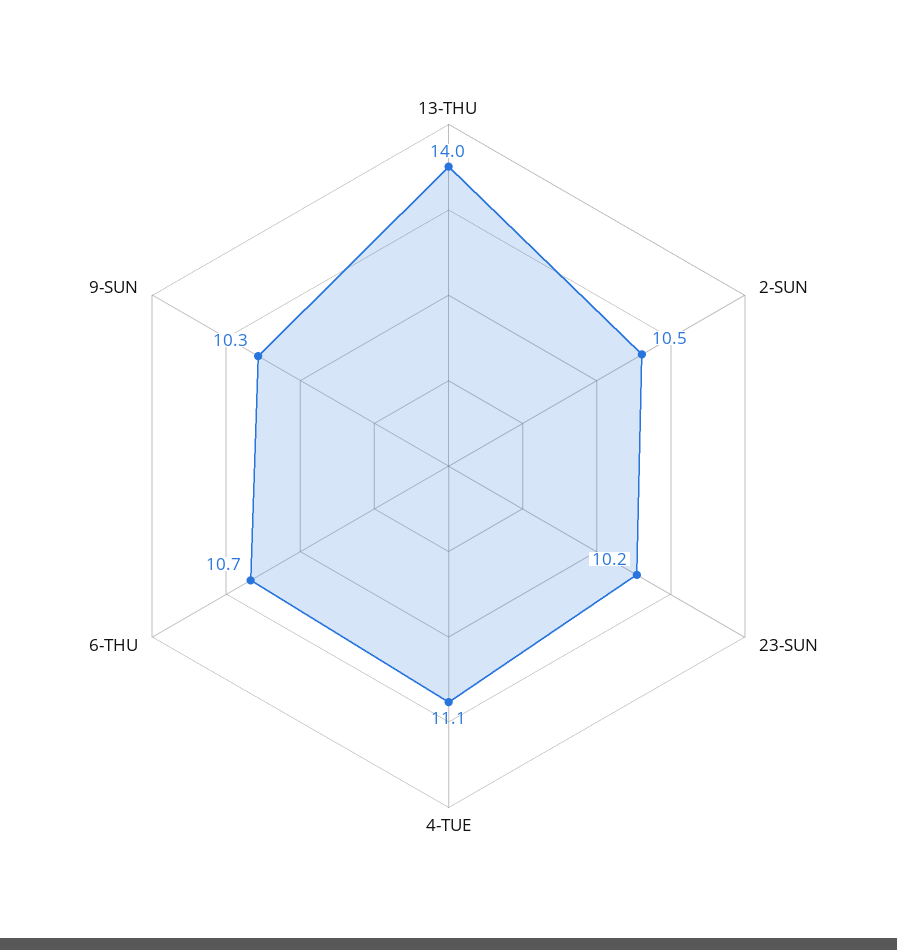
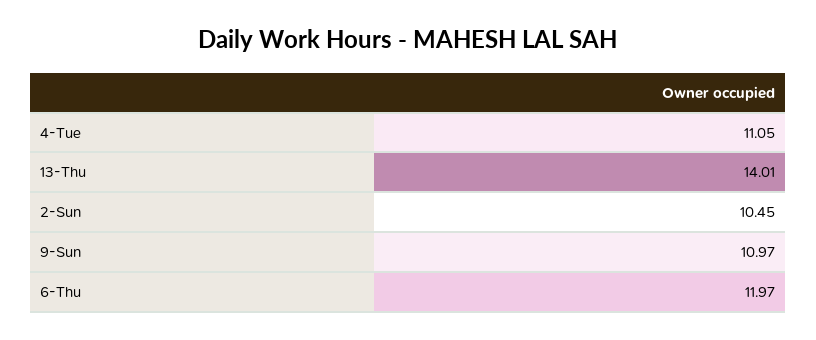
23-SUN: 10.2 -> none
6-THU: 10.7 -> 11.97
9-SUN: 10.3 -> 10.97

